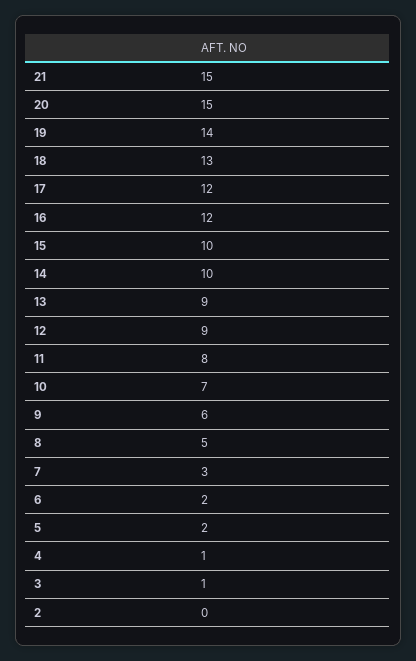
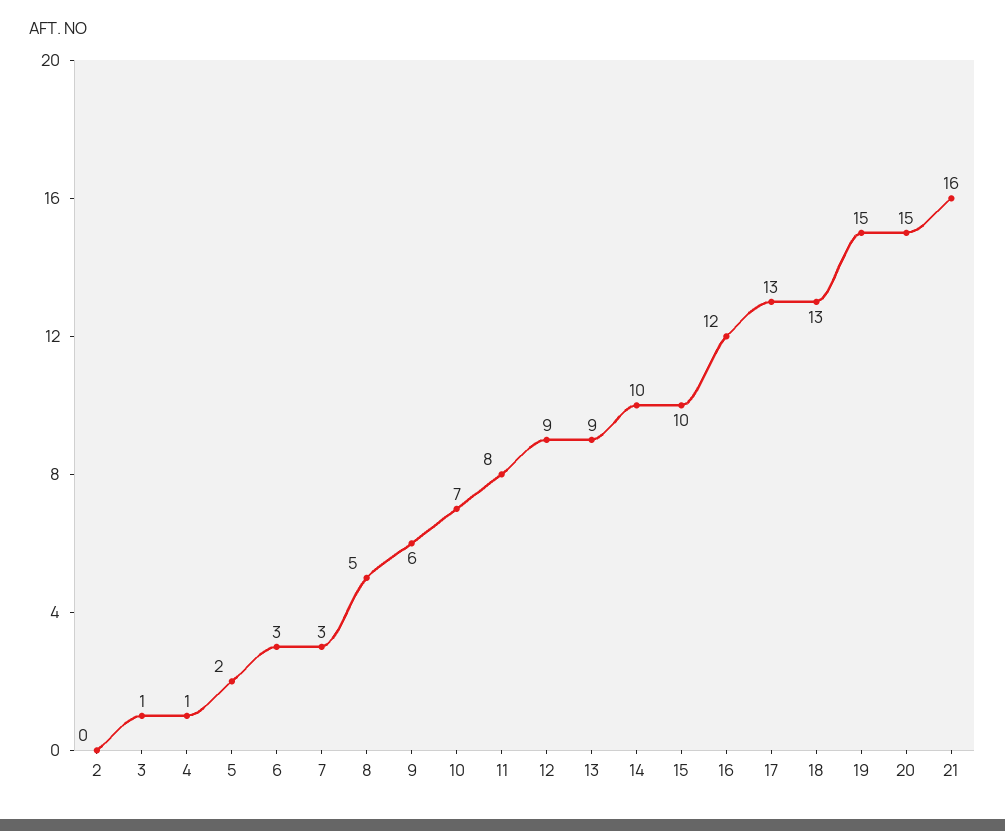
21: 15 -> 16
19: 14 -> 15
17: 12 -> 13
6: 2 -> 3

